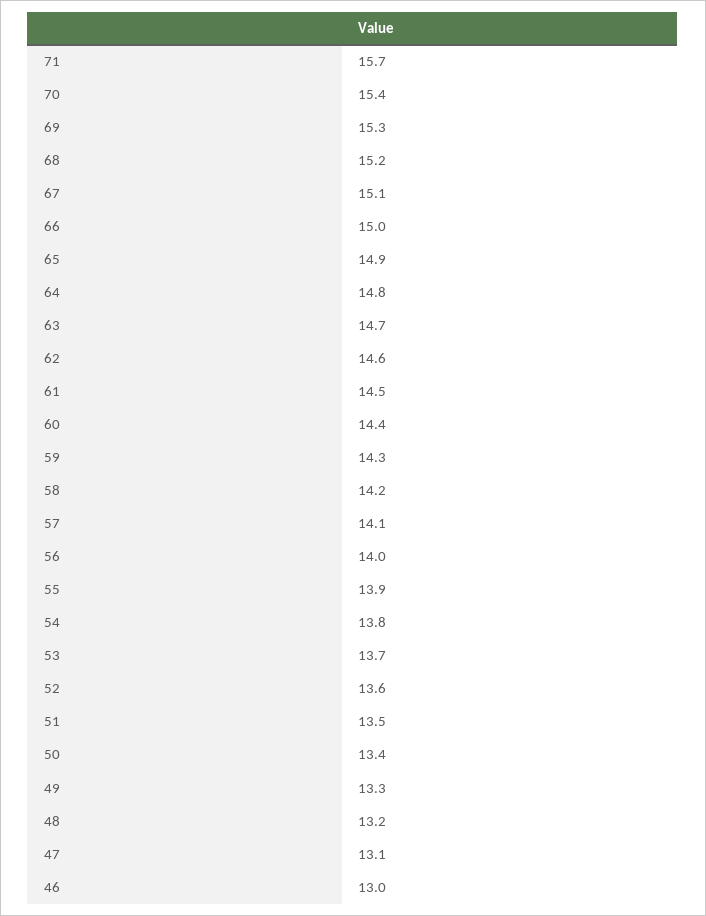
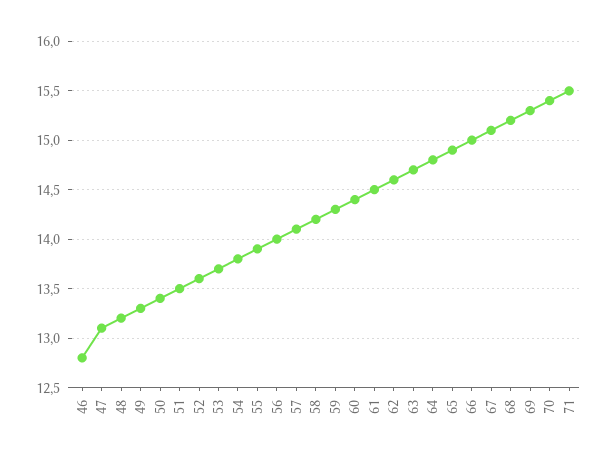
71: 15.7 -> 15.5
46: 13 -> 12.8

